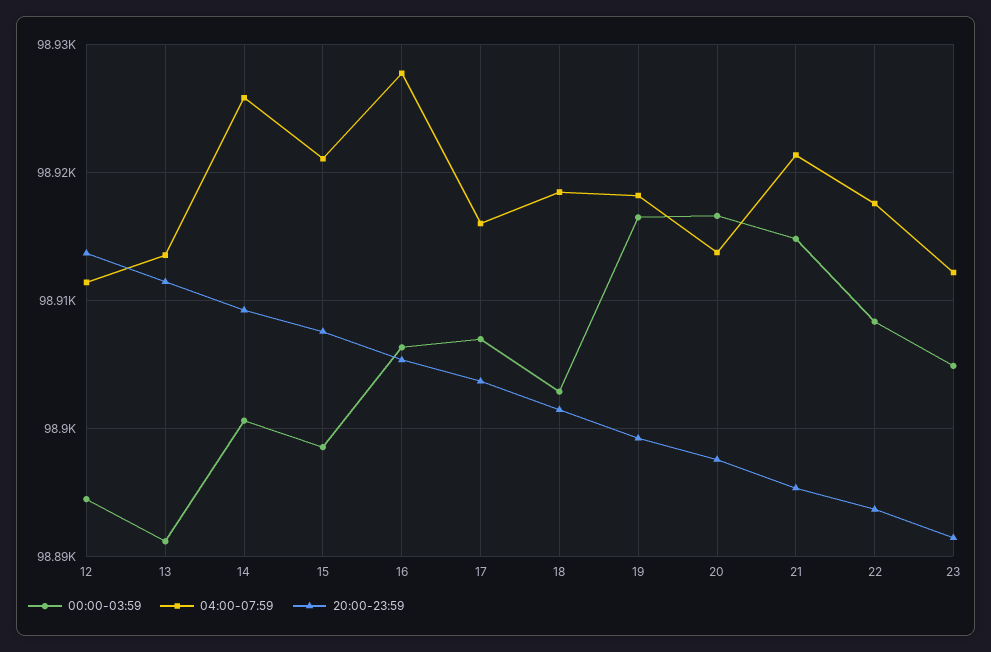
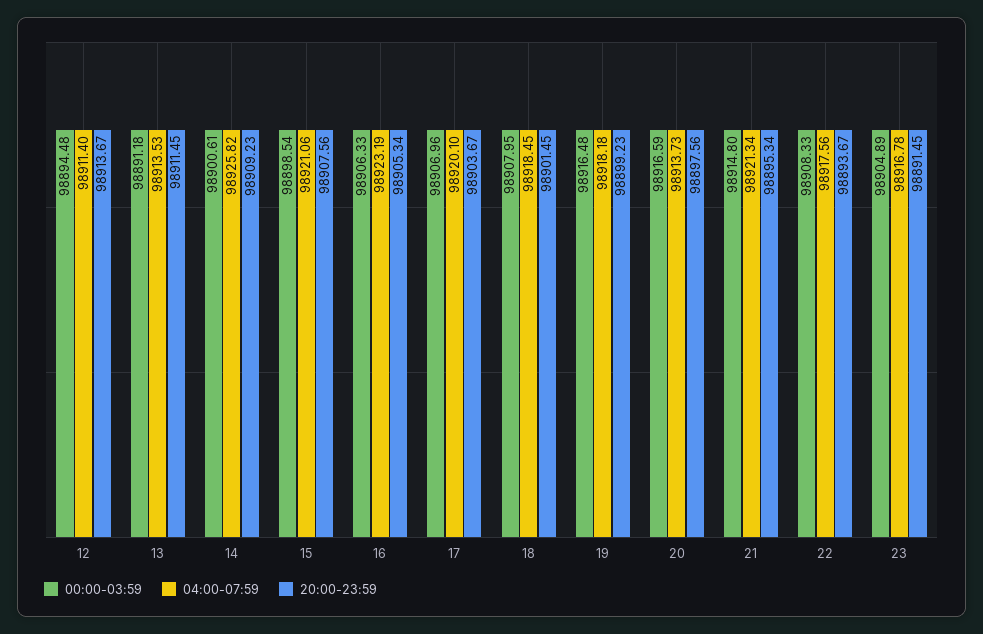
04:00-07:59, 16: 98928 -> 98923.19
04:00-07:59, 17: 98916 -> 98920.1
00:00-03:59, 18: 98903 -> 98907.95
04:00-07:59, 23: 98912 -> 98916.78

